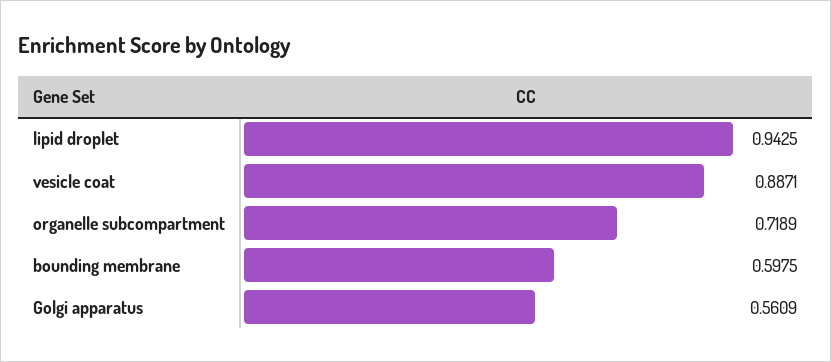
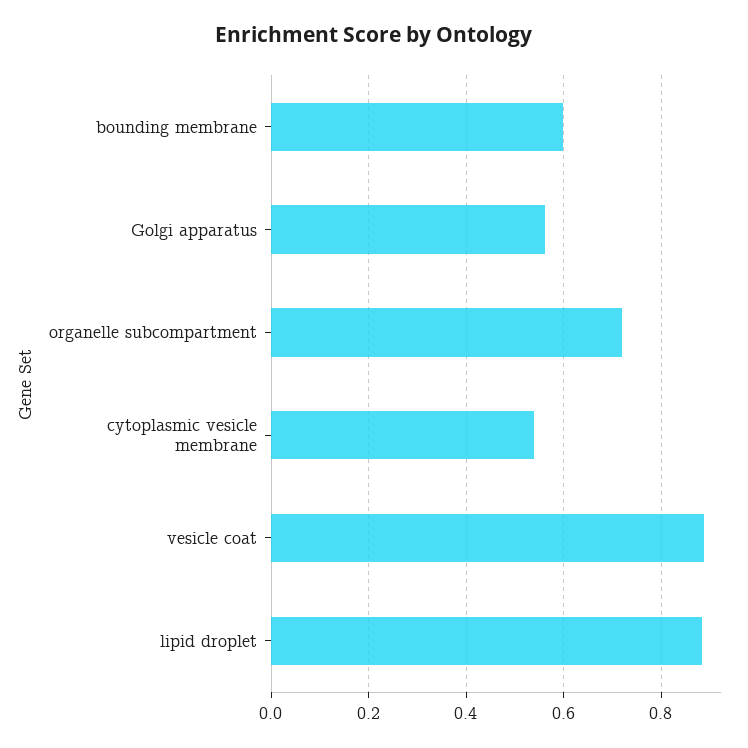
lipid droplet: 0.9425 -> 0.88
cytoplasmic vesicle membrane: none -> 0.54

